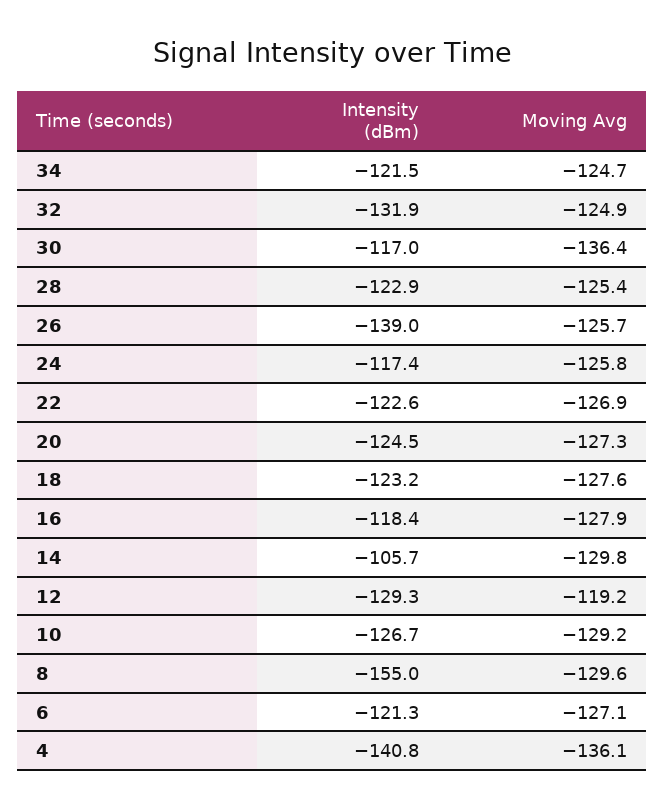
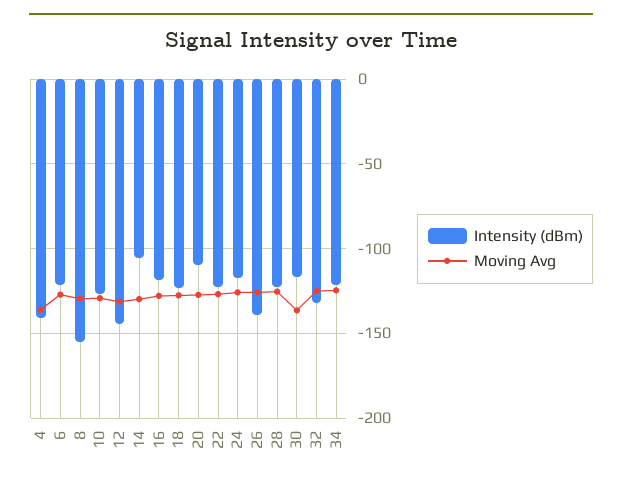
Intensity (dBm), 20: -124.5 -> -110
Intensity (dBm), 12: -129.3 -> -145
Moving Avg, 12: -119.2 -> -130

